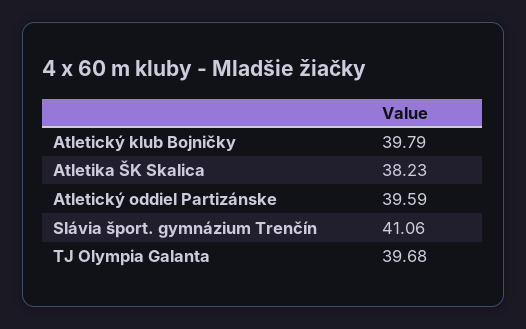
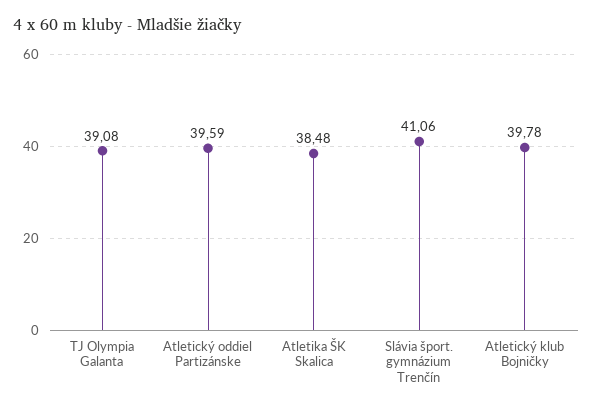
Atletický klub Bojničky: 39.79 -> 39.78
Atletika ŠK Skalica: 38.23 -> 38.48
TJ Olympia Galanta: 39.68 -> 39.08

